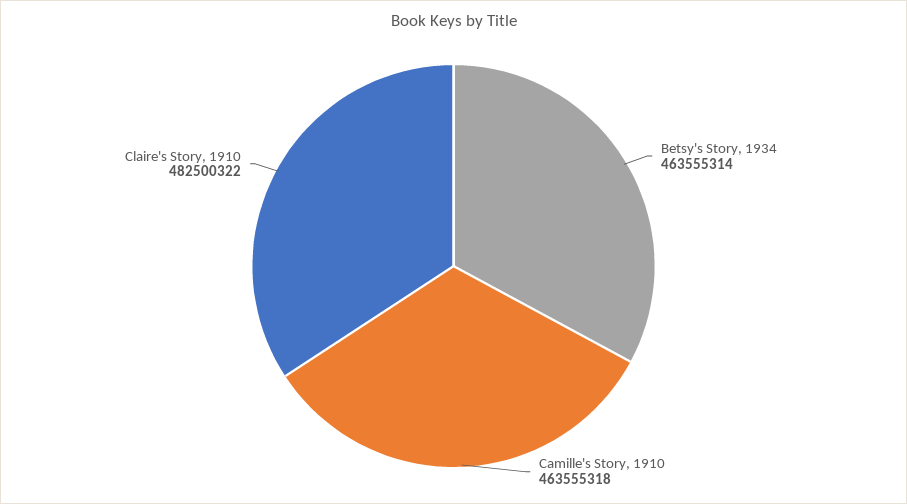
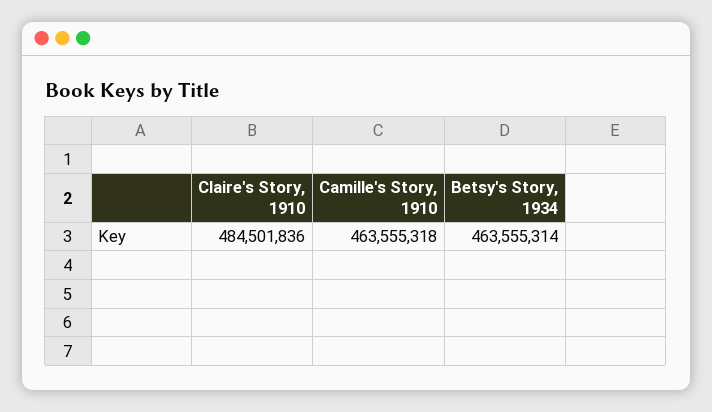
Claire's Story, 1910: 482500322 -> 484501836

